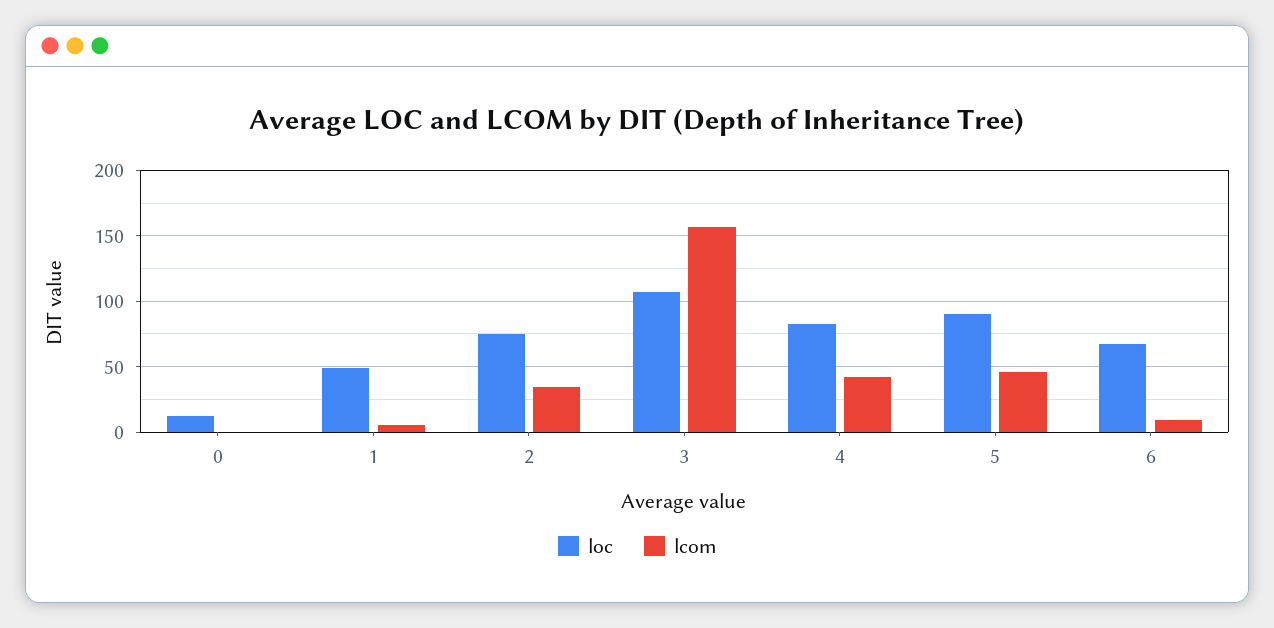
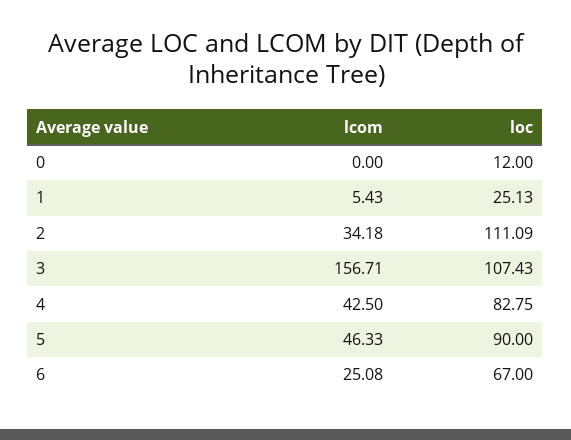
loc, 1: 50 -> 25.13
loc, 2: 75 -> 111.09
lcom, 6: 10 -> 25.08

